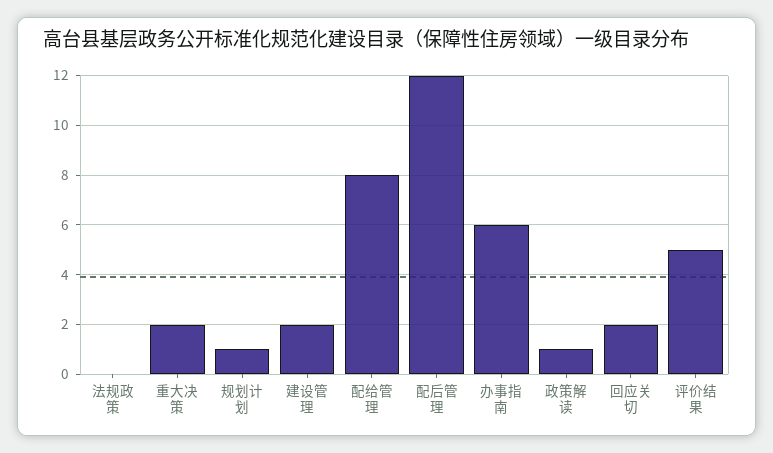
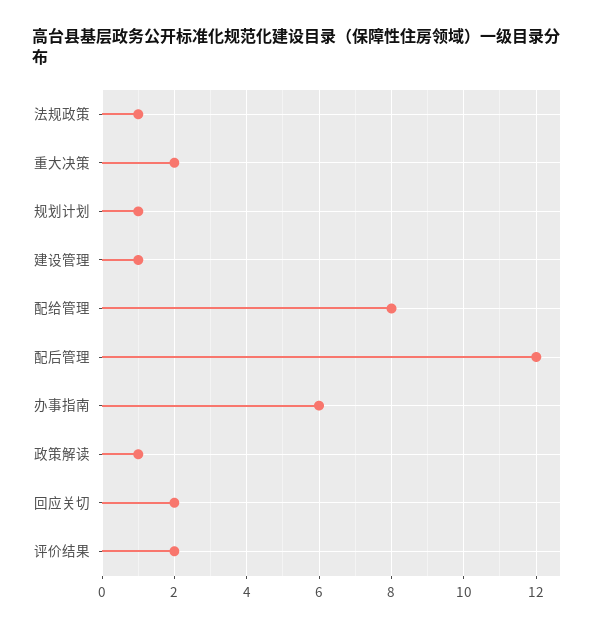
法规政策: 0 -> 1
建设管理: 2 -> 1
评价结果: 5 -> 2

